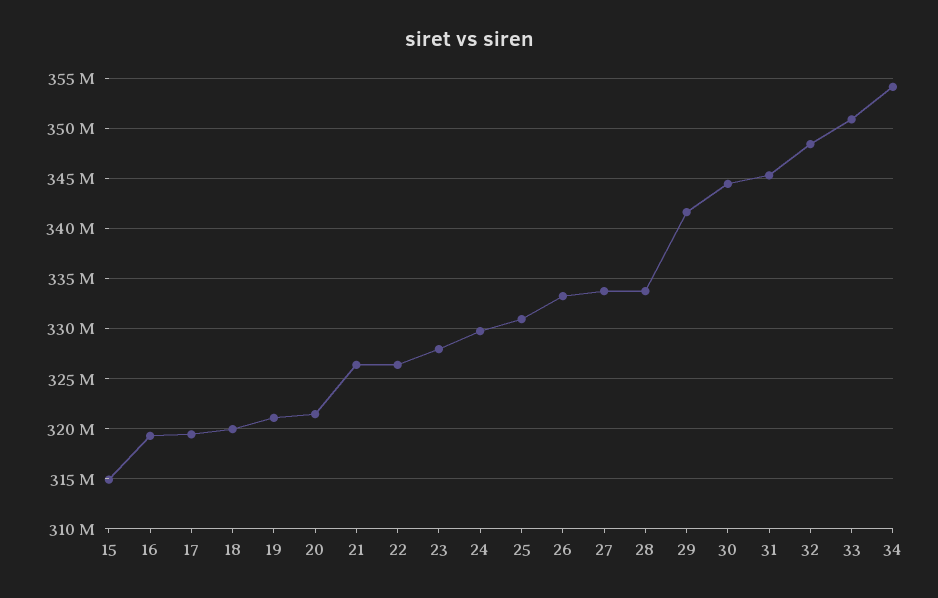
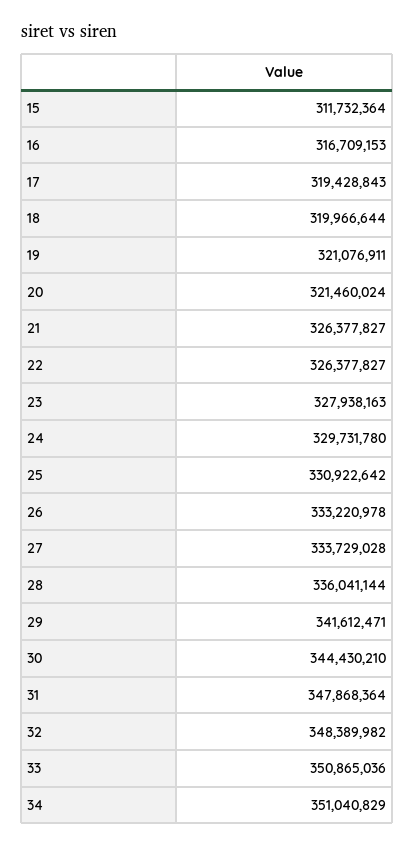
15: 315000000 -> 311732364
16: 319000000 -> 316709153
28: 334000000 -> 336041144
31: 345000000 -> 347868364
34: 354000000 -> 351040829

